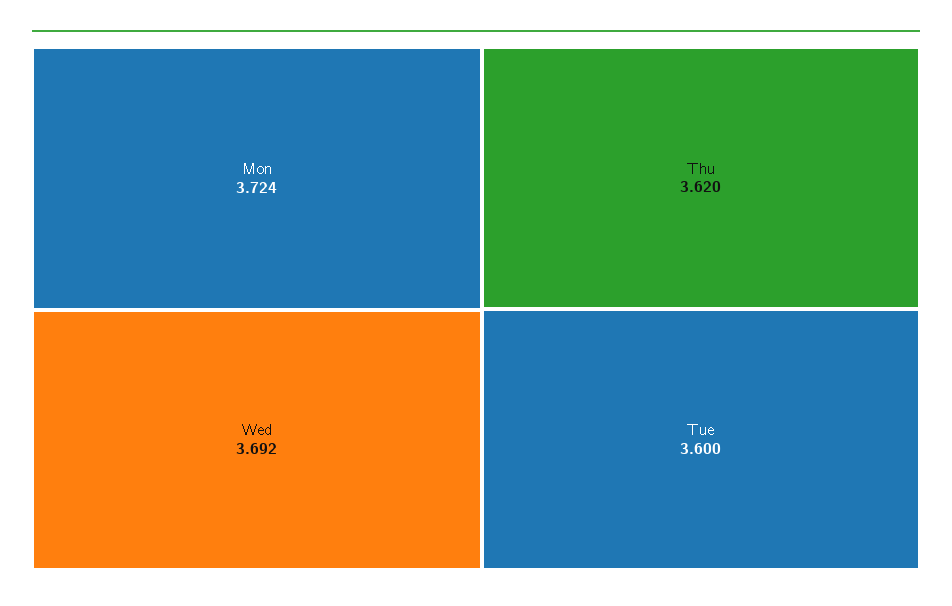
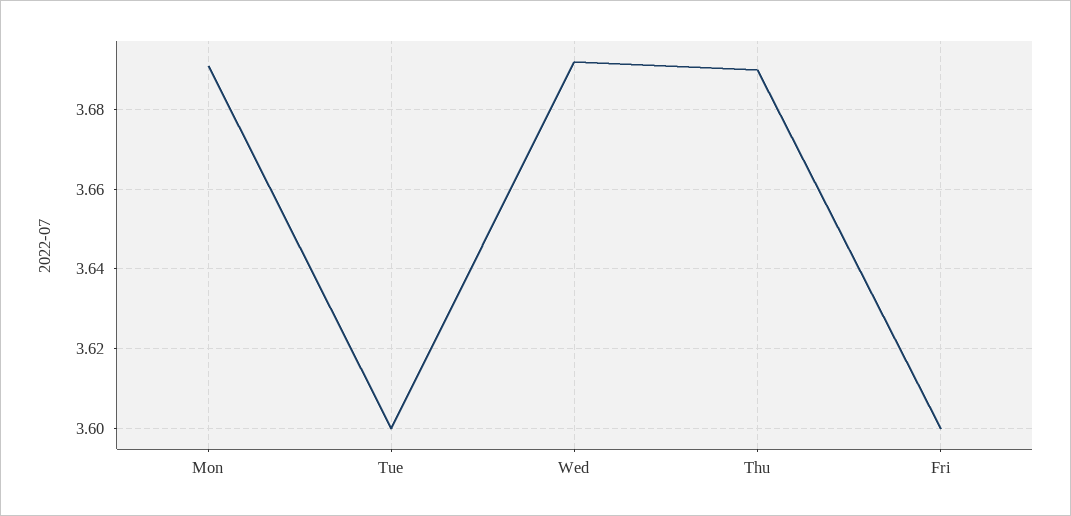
Mon: 3.724 -> 3.69
Thu: 3.62 -> 3.69
Fri: none -> 3.6

